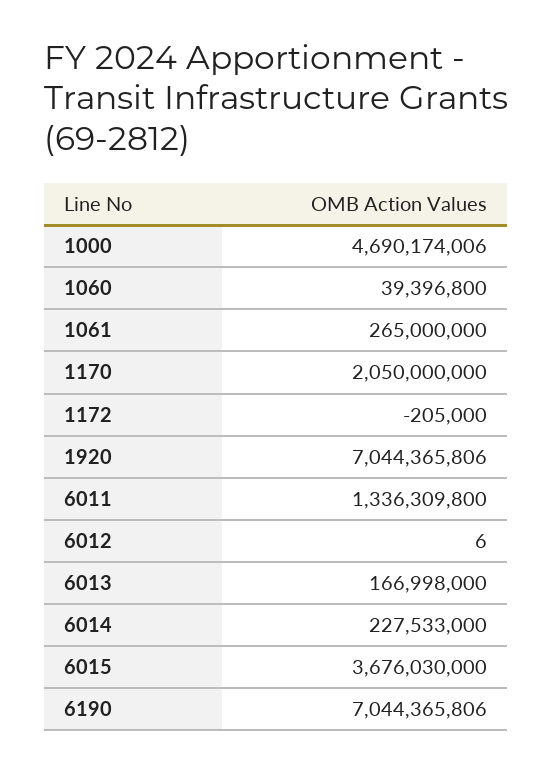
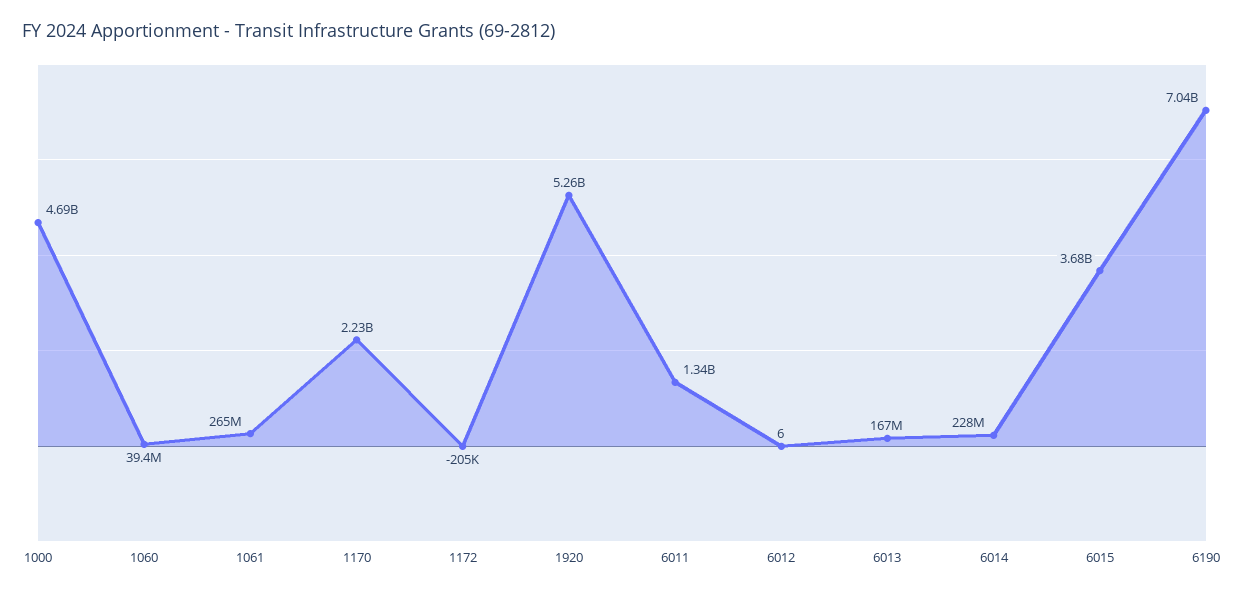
1170: 2050000000 -> 2230000000
1920: 7044365806 -> 5260000000

